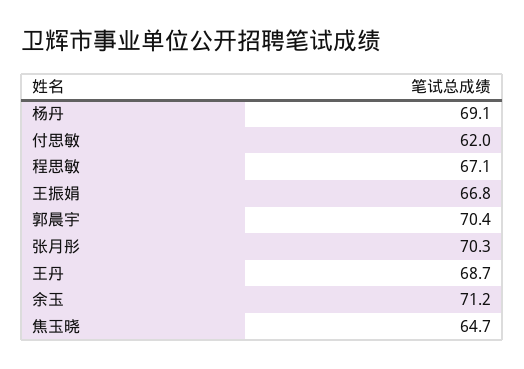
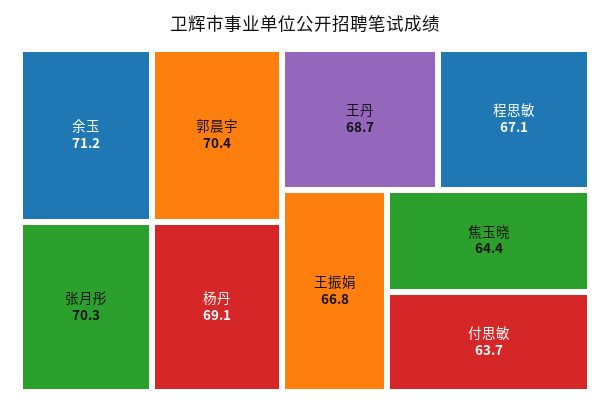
付思敏: 62 -> 63.7
焦玉晓: 64.7 -> 64.4

